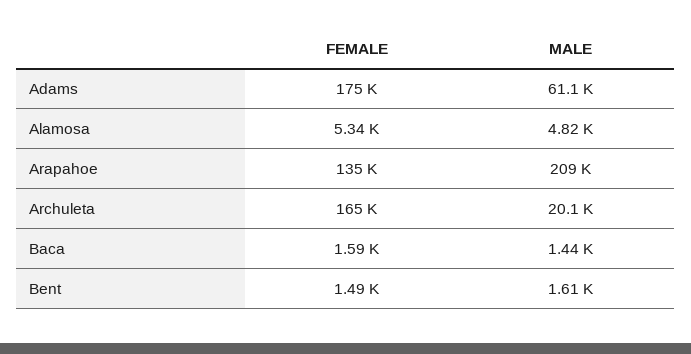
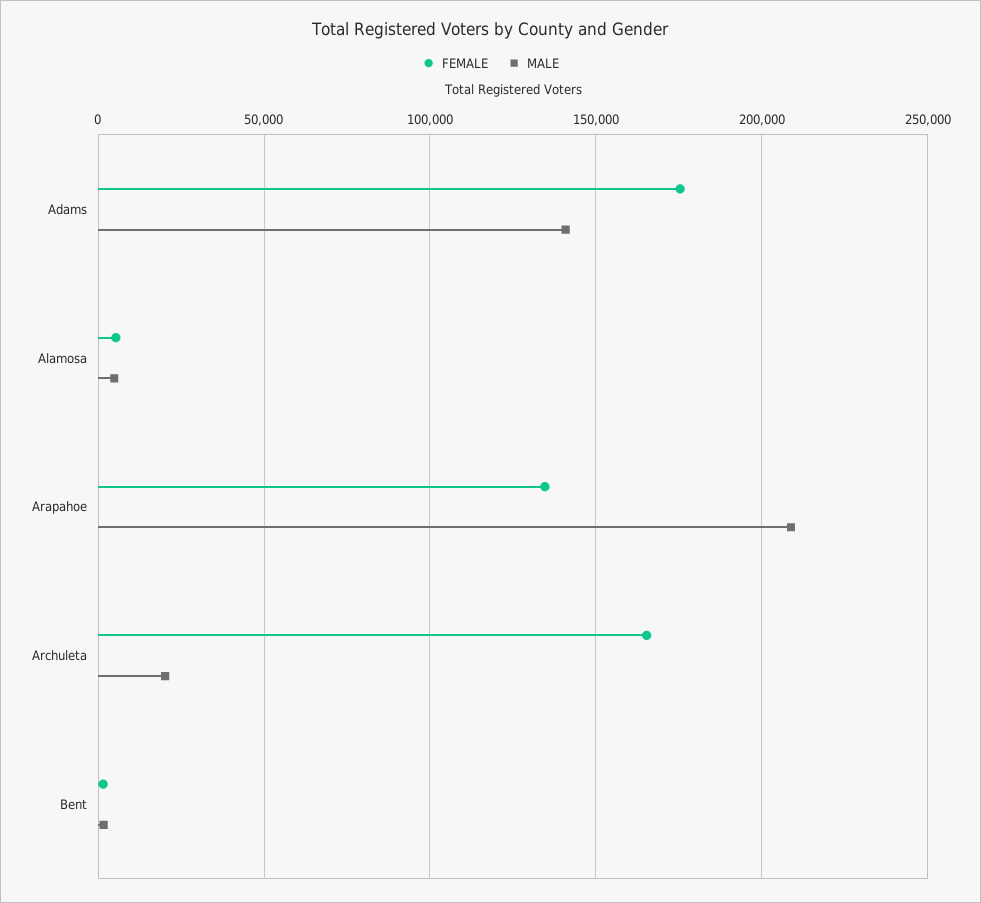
MALE, Adams: 61100 -> 140000
FEMALE, Baca: 1590 -> none
MALE, Baca: 1440 -> none

